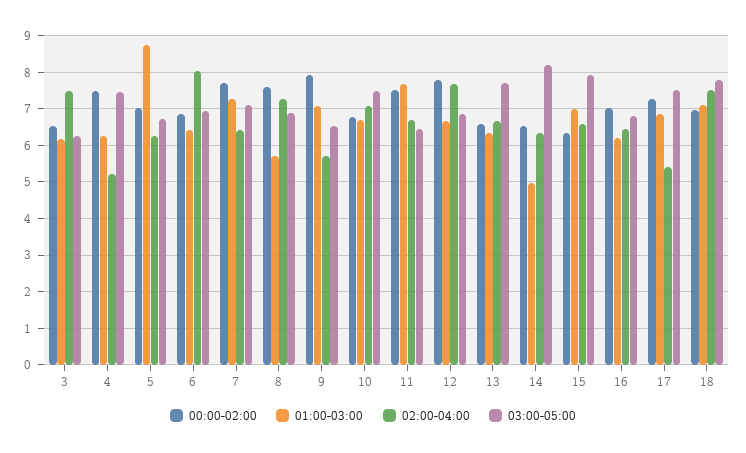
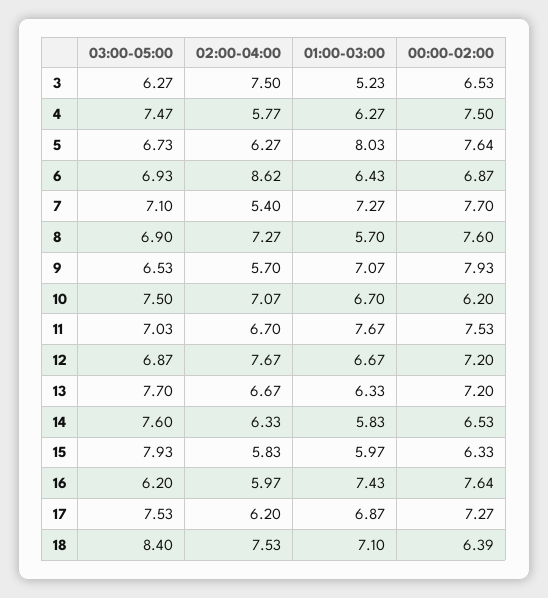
01:00-03:00, 3: 6.2 -> 5.23
02:00-04:00, 4: 5.2 -> 5.77
00:00-02:00, 5: 7 -> 7.64
01:00-03:00, 5: 8.8 -> 8.03
02:00-04:00, 6: 8 -> 8.62
02:00-04:00, 7: 6.4 -> 5.4
00:00-02:00, 10: 6.8 -> 6.2
03:00-05:00, 11: 6.4 -> 7.03
00:00-02:00, 12: 7.8 -> 7.2
00:00-02:00, 13: 6.6 -> 7.2
01:00-03:00, 14: 5 -> 5.83
03:00-05:00, 14: 8.2 -> 7.6
01:00-03:00, 15: 7 -> 5.97
02:00-04:00, 15: 6.6 -> 5.83
00:00-02:00, 16: 7 -> 7.64
01:00-03:00, 16: 6.2 -> 7.43
02:00-04:00, 16: 6.4 -> 5.97
03:00-05:00, 16: 6.8 -> 6.2
02:00-04:00, 17: 5.4 -> 6.2
00:00-02:00, 18: 7 -> 6.39
03:00-05:00, 18: 7.8 -> 8.4

